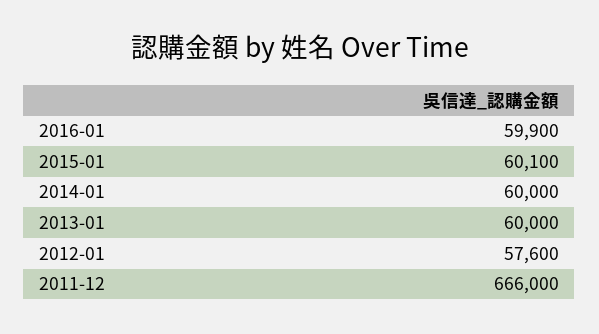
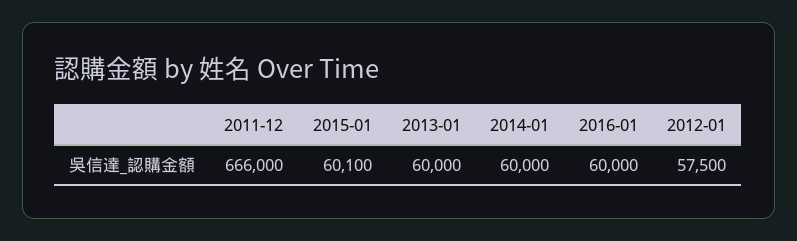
2016-01: 59900 -> 60000
2012-01: 57600 -> 57500

